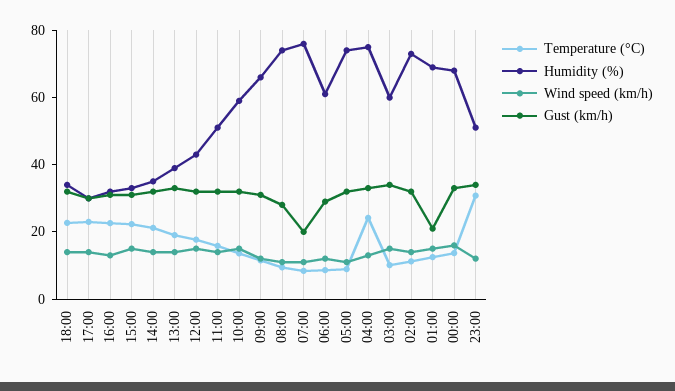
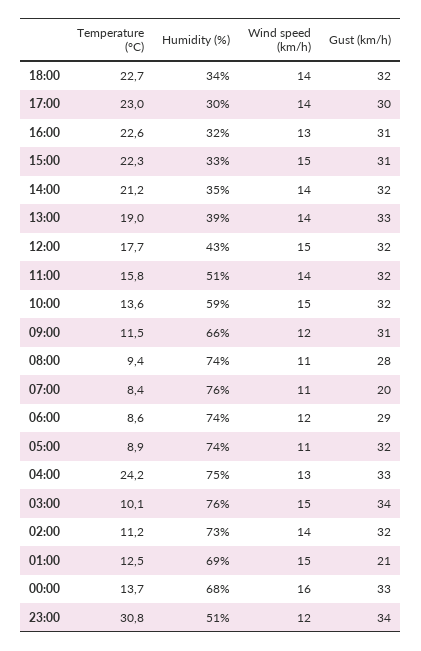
Humidity (%), 06:00: 60 -> 74
Humidity (%), 03:00: 60 -> 76

